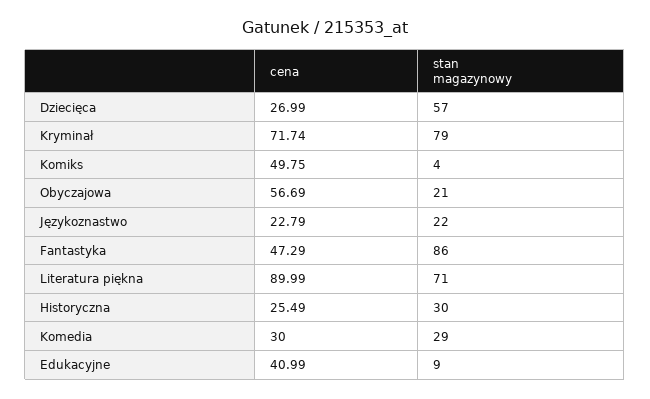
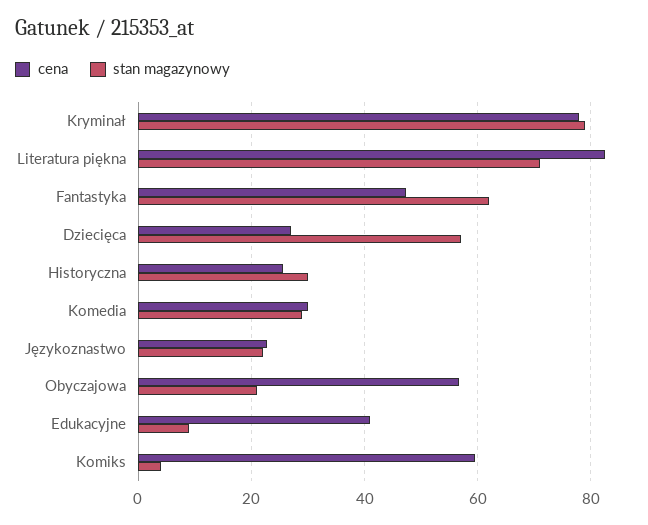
cena, Kryminał: 71.74 -> 78
cena, Komiks: 49.75 -> 60
stan magazynowy, Fantastyka: 86 -> 62
cena, Literatura piękna: 89.99 -> 82

